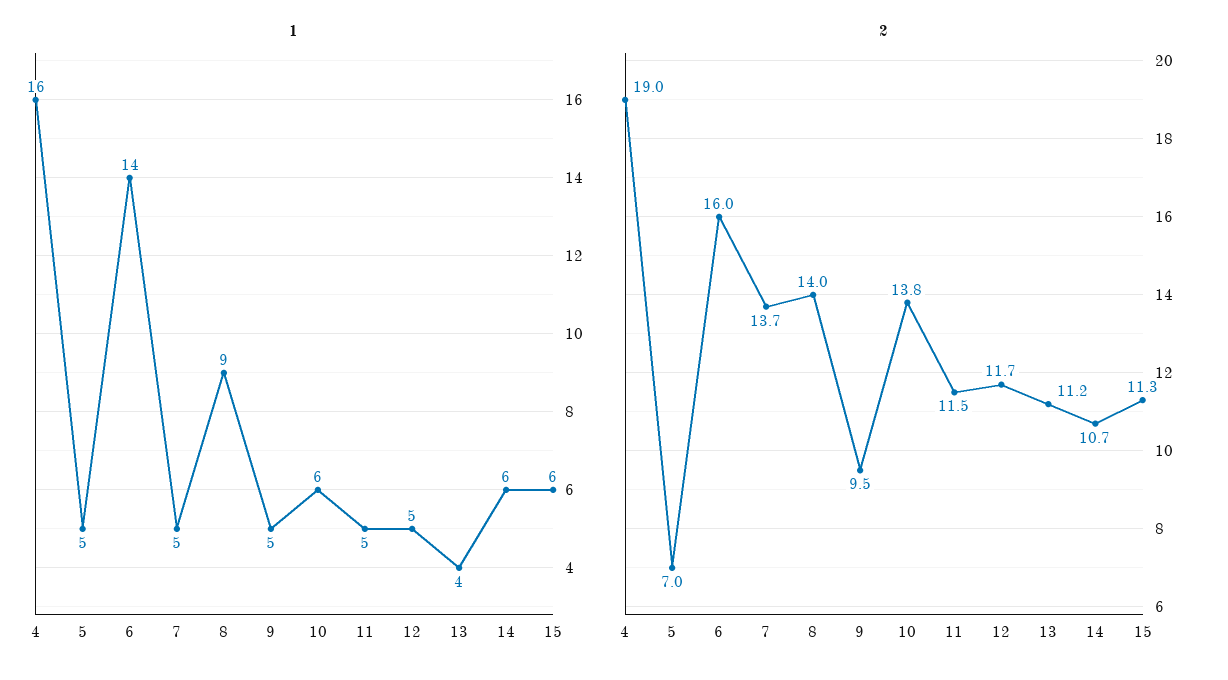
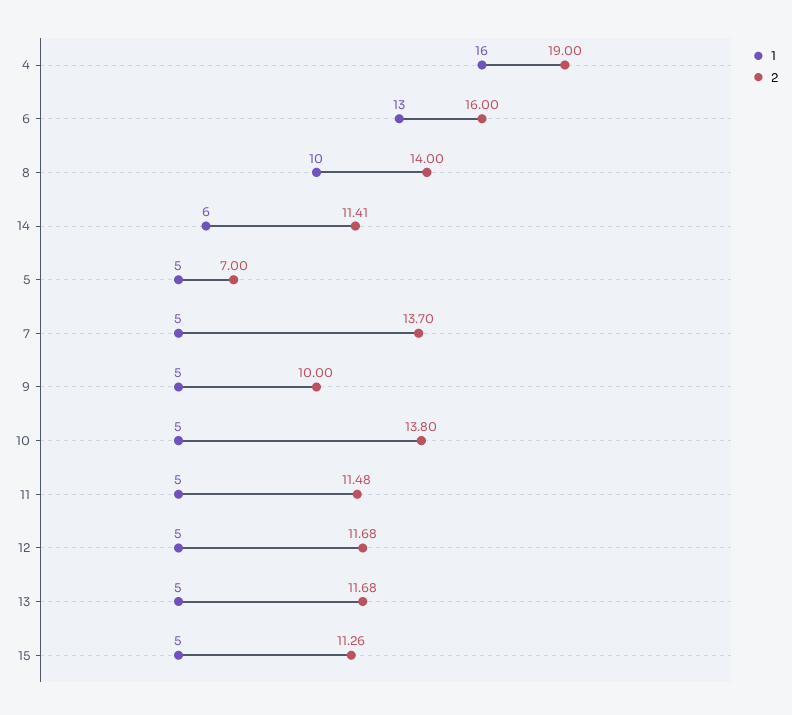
1, 6: 14 -> 13
1, 8: 9 -> 10
1, 10: 6 -> 5
1, 13: 4 -> 5
1, 15: 6 -> 5
2, 9: 9.5 -> 10
2, 13: 11.2 -> 11.68
2, 14: 10.7 -> 11.41

